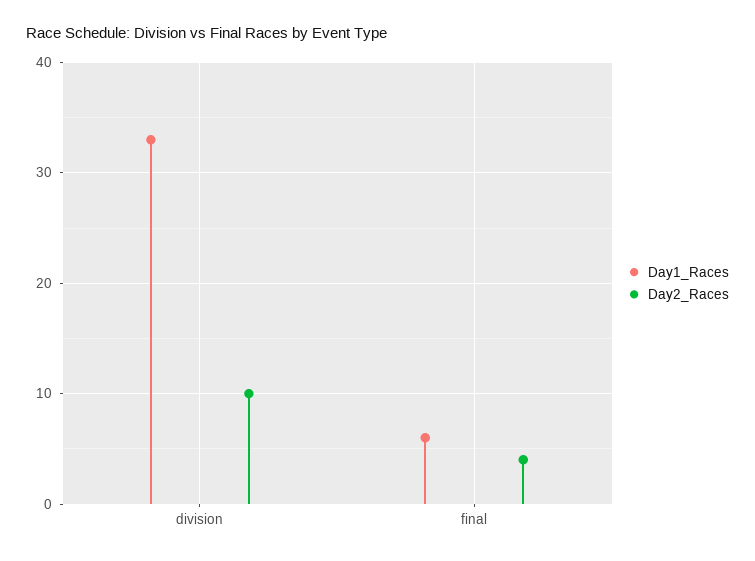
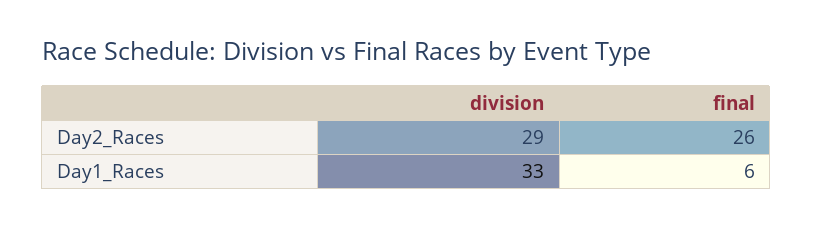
Day2_Races, division: 10 -> 29
Day2_Races, final: 4 -> 26

